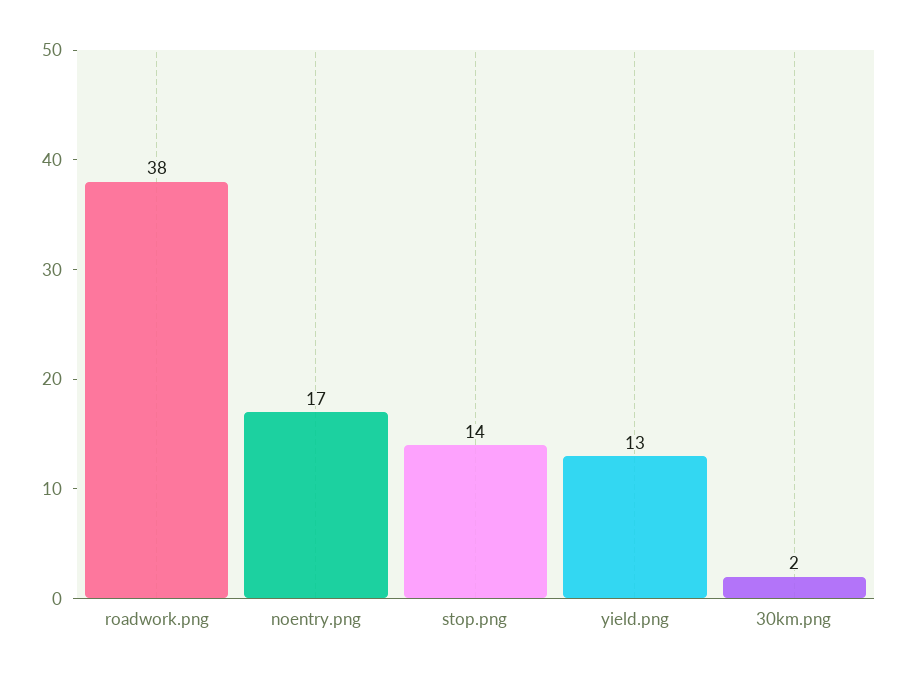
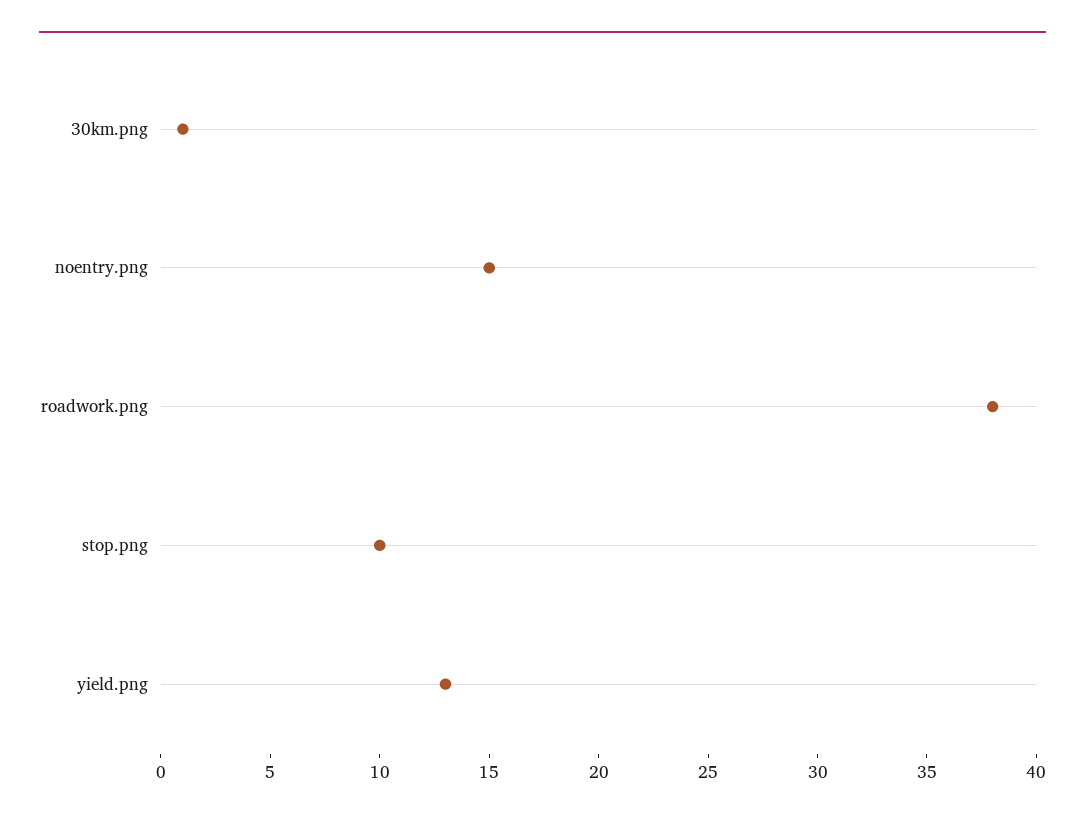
noentry.png: 17 -> 15
stop.png: 14 -> 10
30km.png: 2 -> 1

